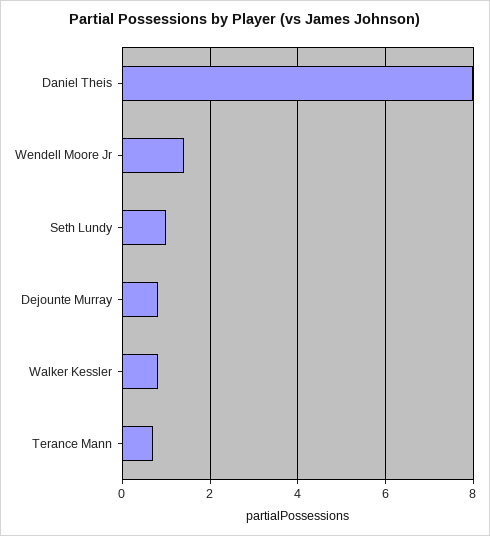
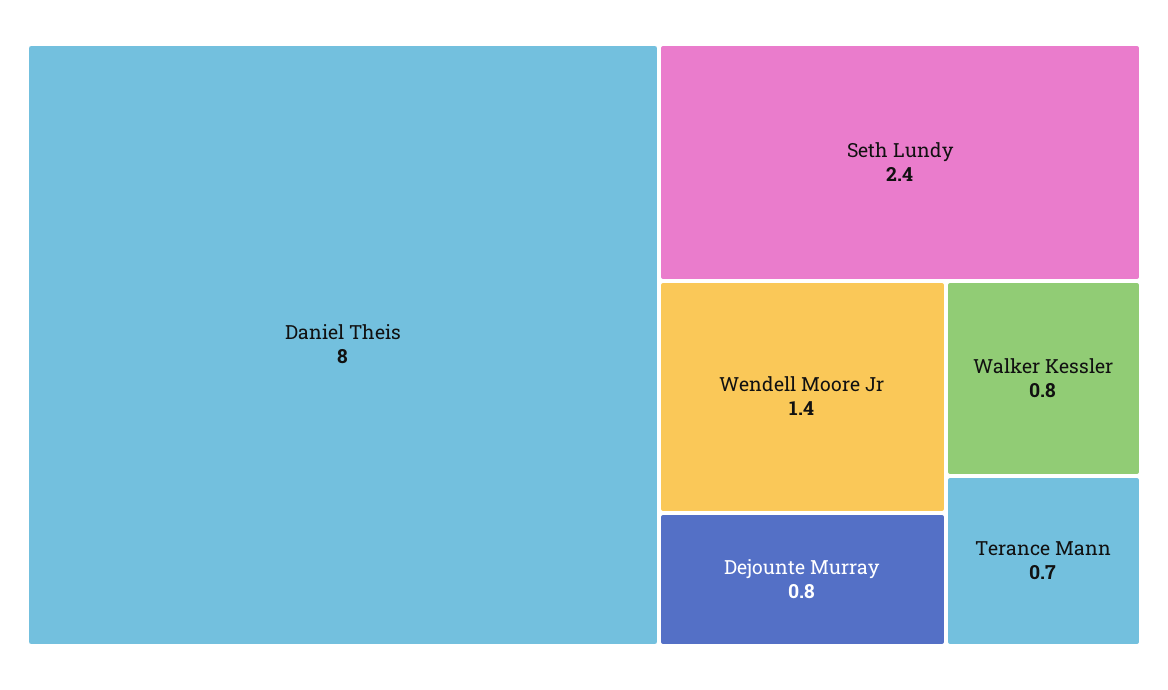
Seth Lundy: 1 -> 2.4

